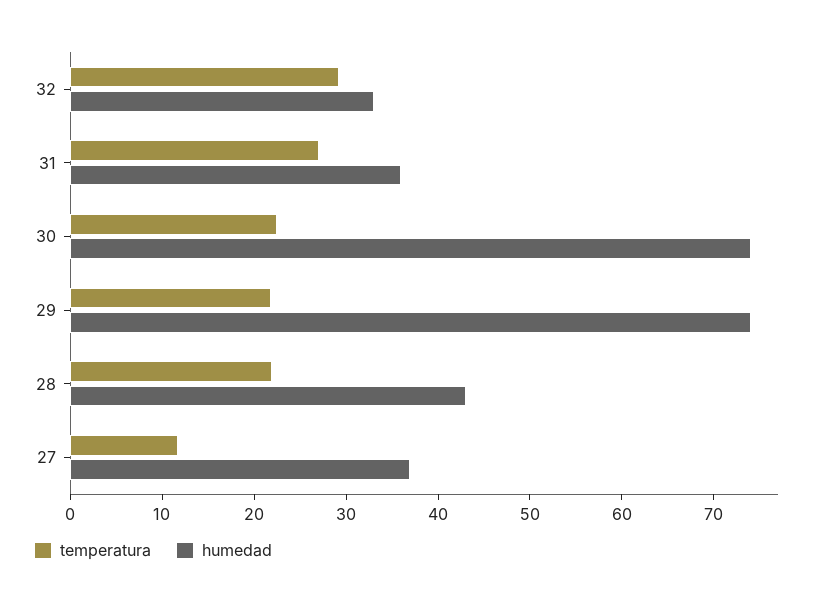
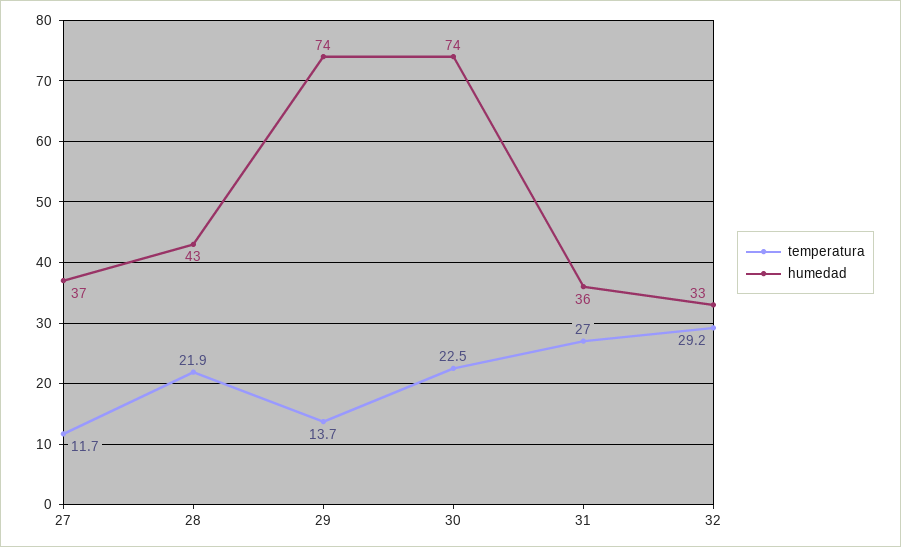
temperatura, 29: 22 -> 13.7

